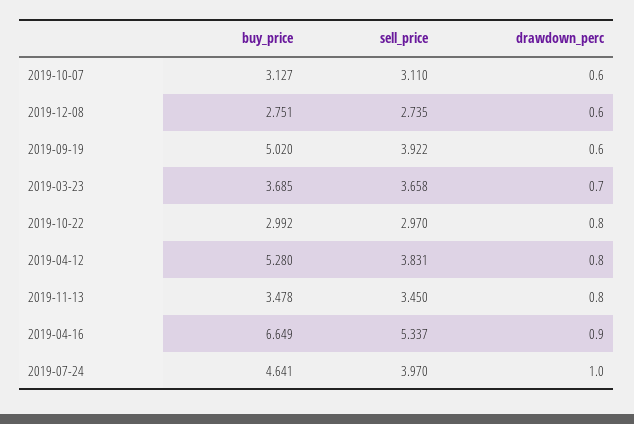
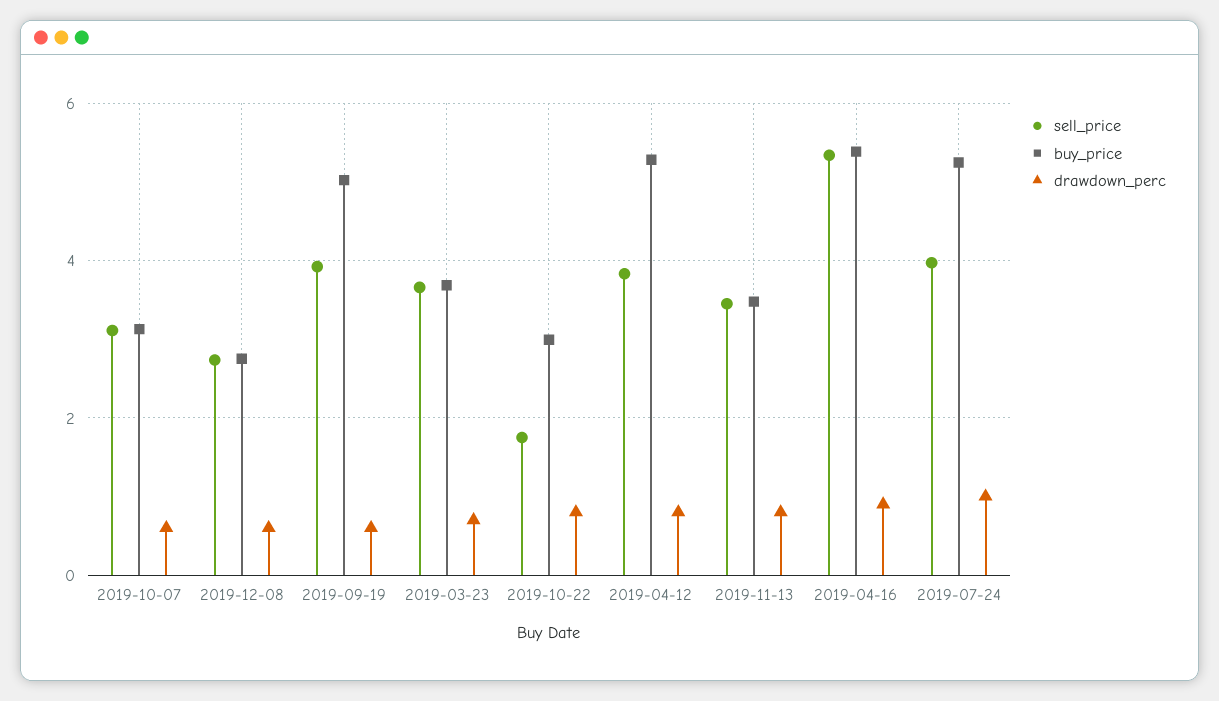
sell_price, 2019-10-22: 2.97 -> 1.8
buy_price, 2019-04-16: 6.649 -> 5.4
buy_price, 2019-07-24: 4.641 -> 5.2

